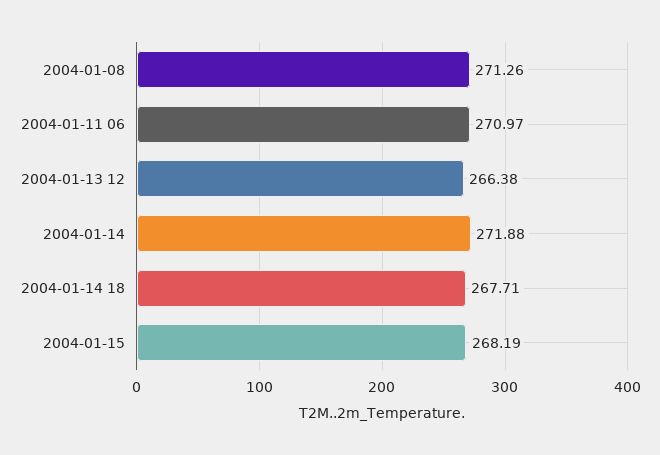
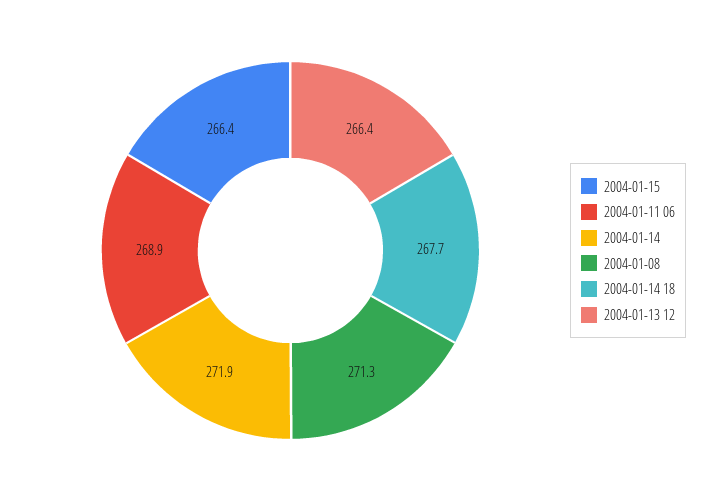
2004-01-11 06: 270.97 -> 268.9
2004-01-15: 268.19 -> 266.4

